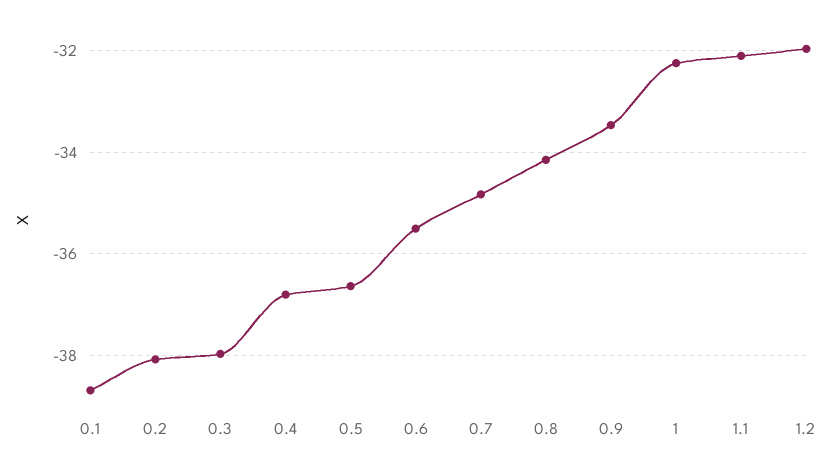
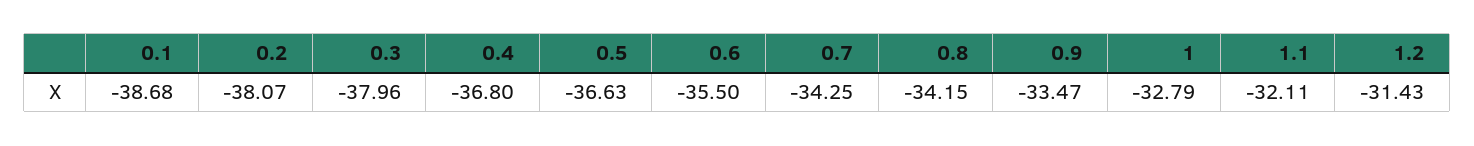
0.7: -34.8 -> -34.25
1: -32.2 -> -32.79
1.2: -32 -> -31.43

